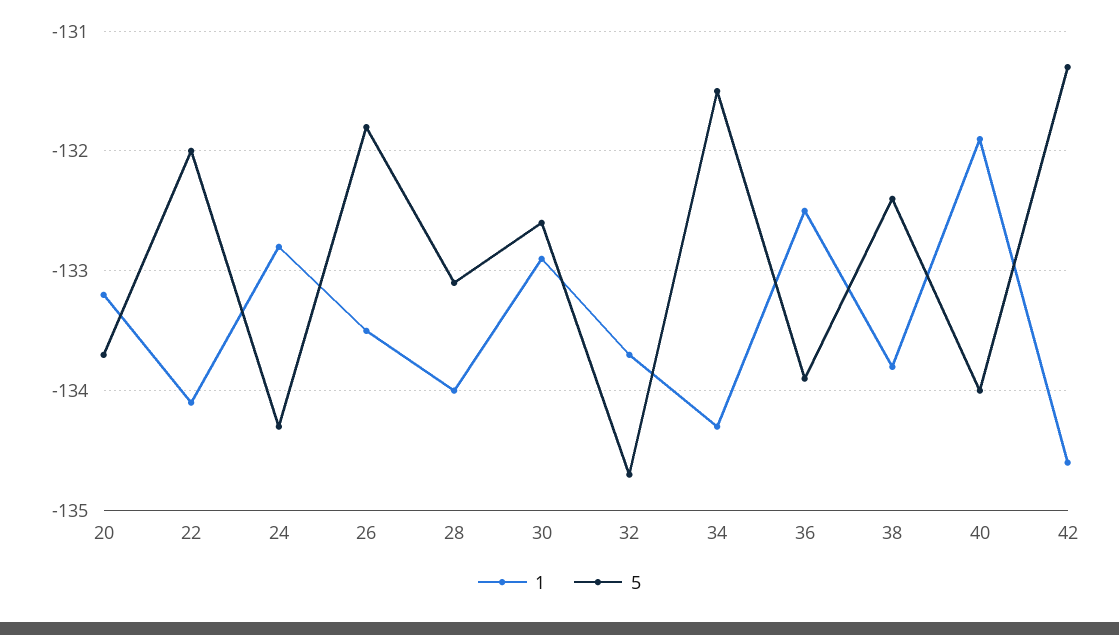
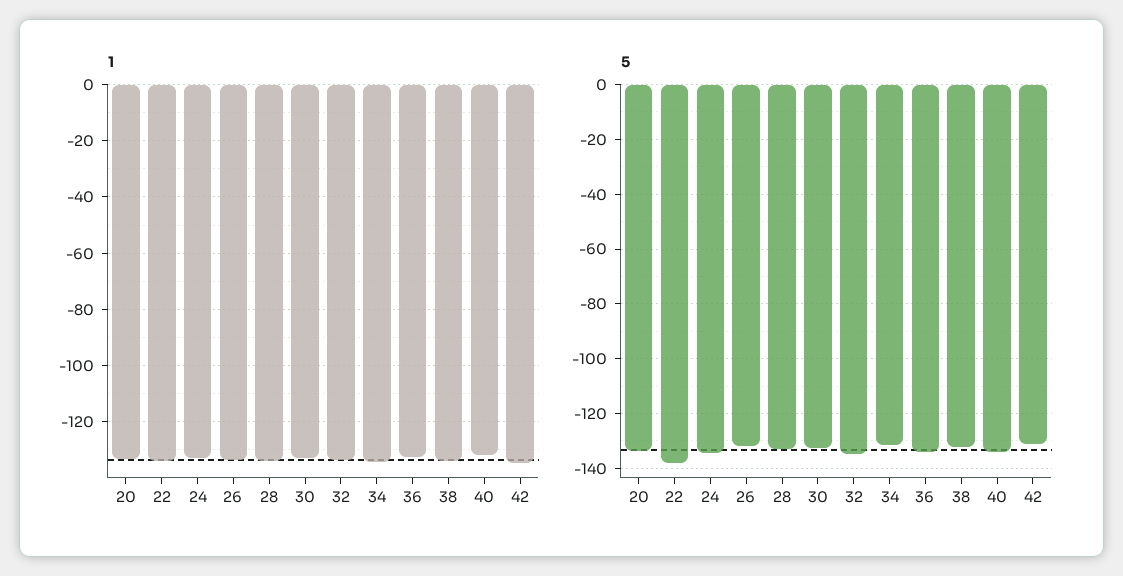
5, 22: -132 -> -137.5

